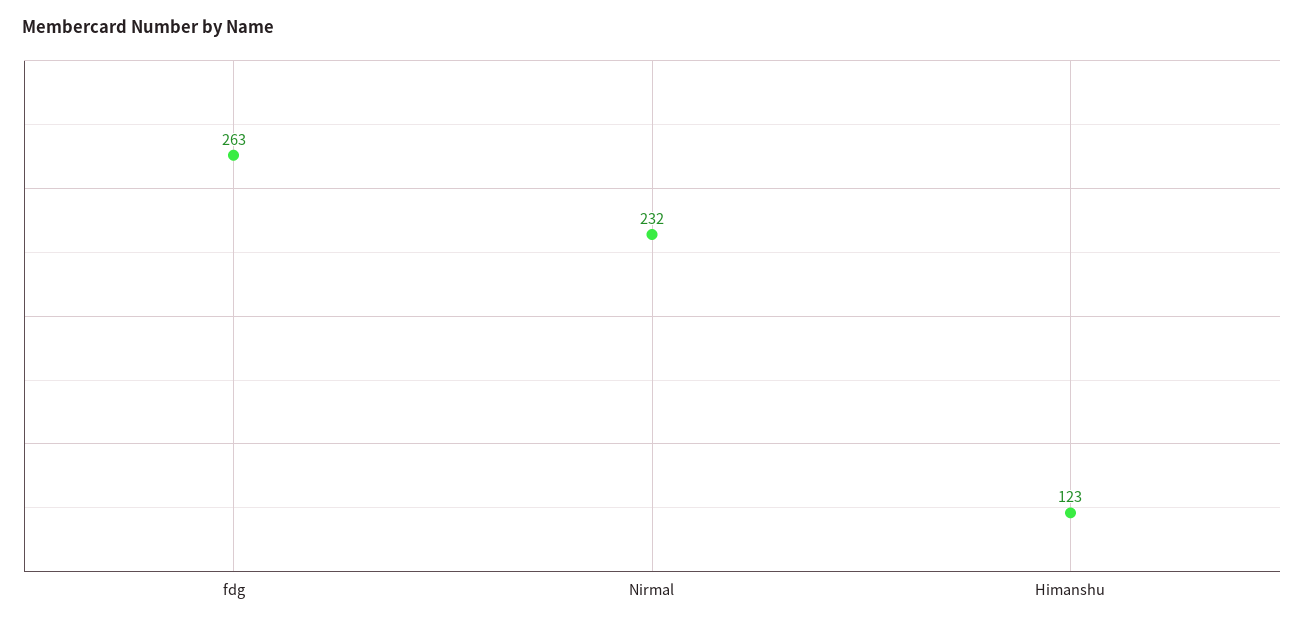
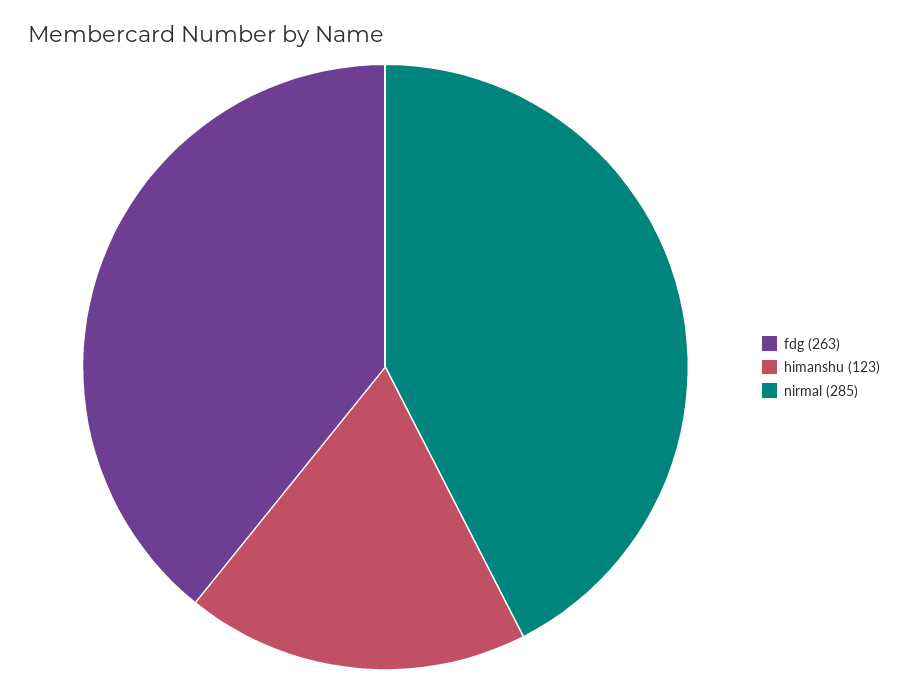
Nirmal: 232 -> 285

